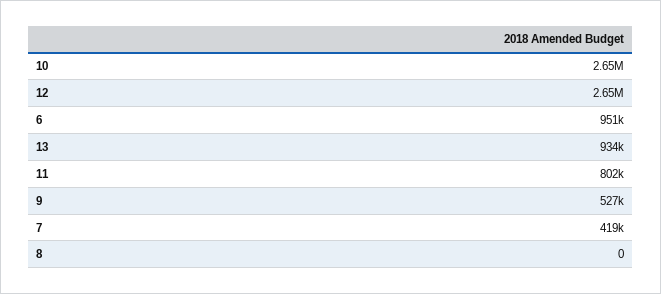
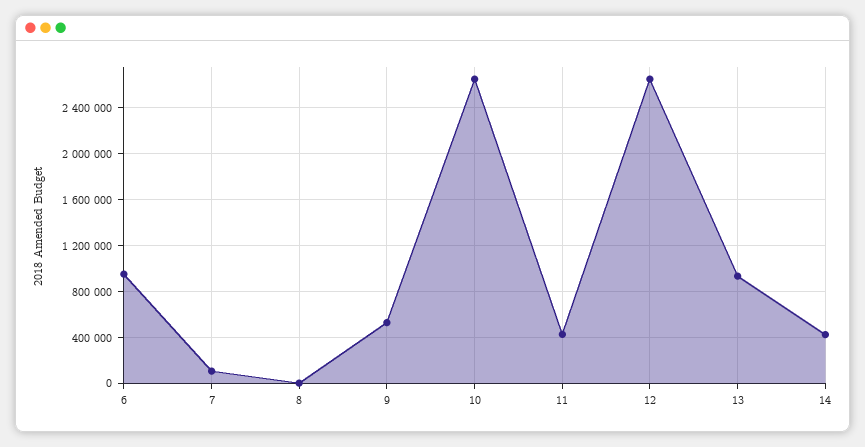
11: 802000 -> 400000
7: 419000 -> 100000
14: none -> 400000

